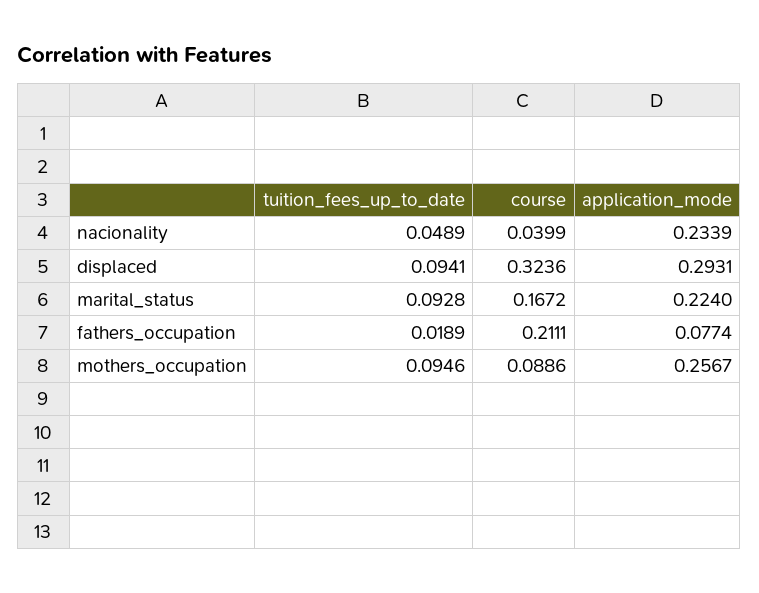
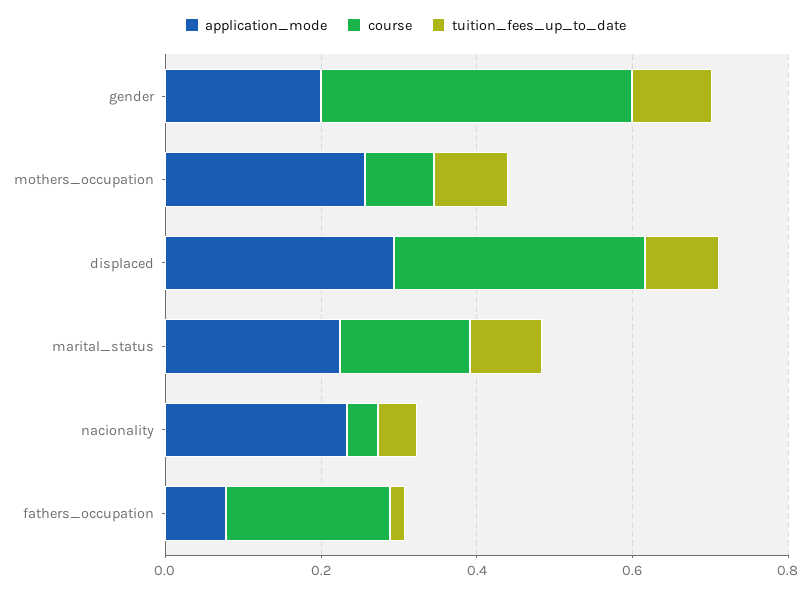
application_mode, gender: none -> 0.2
course, gender: none -> 0.4
tuition_fees_up_to_date, gender: none -> 0.1

